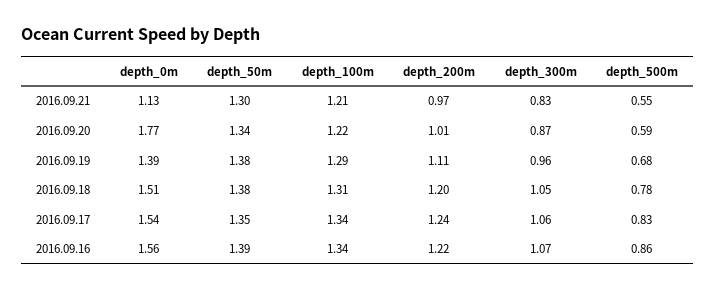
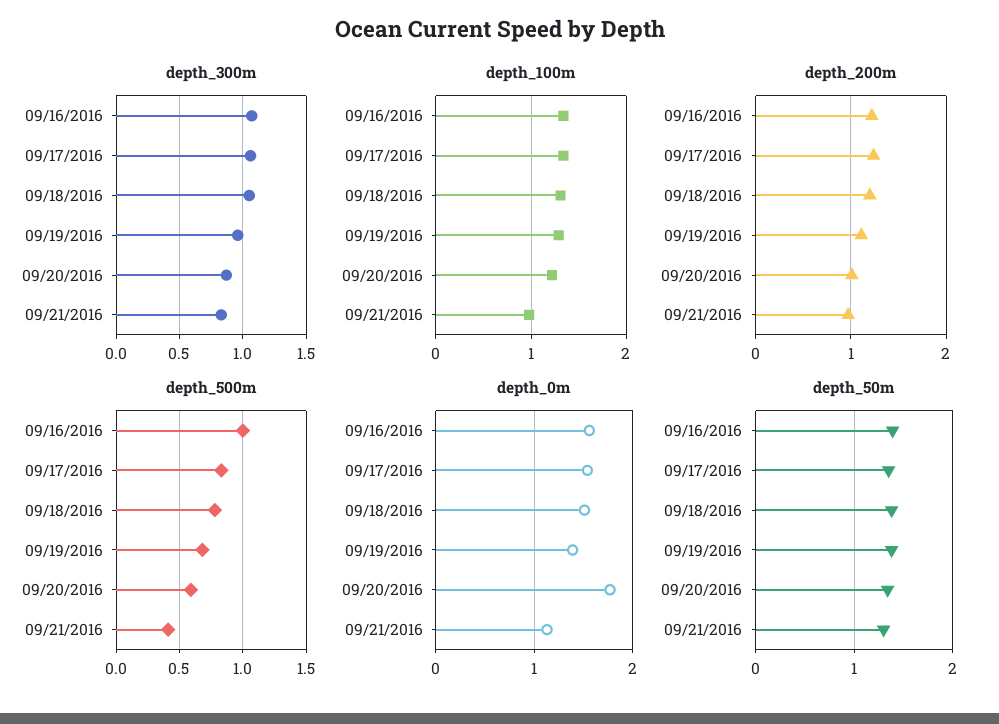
depth_100m, 2016.09.21: 1.21 -> 1
depth_500m, 2016.09.21: 0.55 -> 0.4
depth_500m, 2016.09.16: 0.86 -> 1

